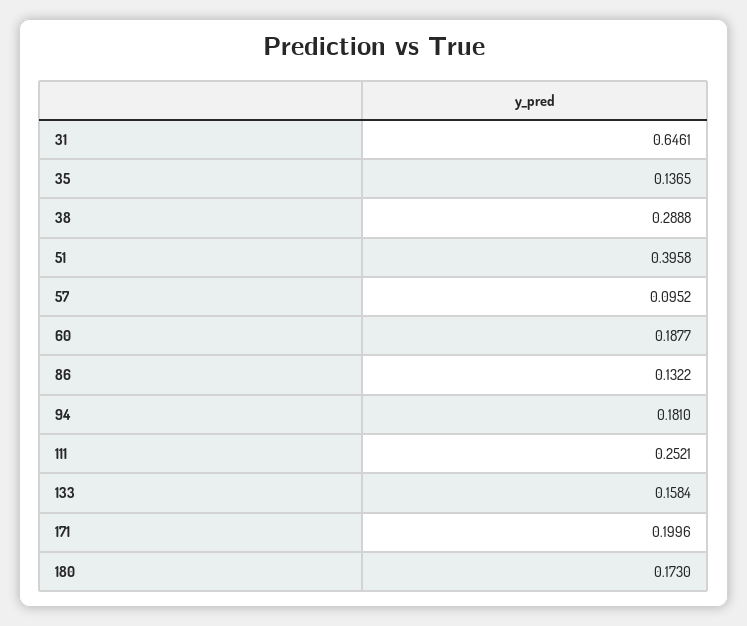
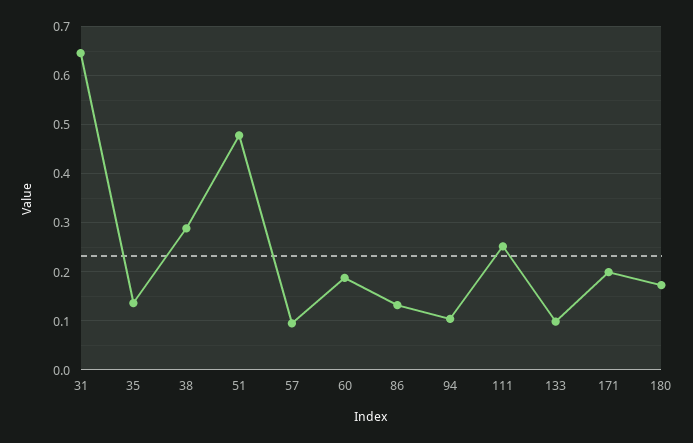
51: 0.3958 -> 0.48
94: 0.181 -> 0.1
133: 0.1584 -> 0.1

